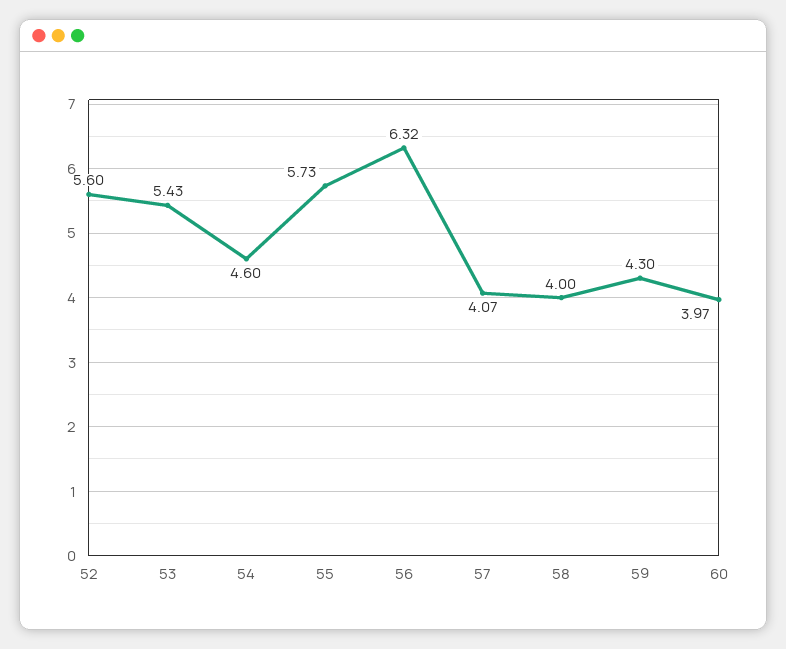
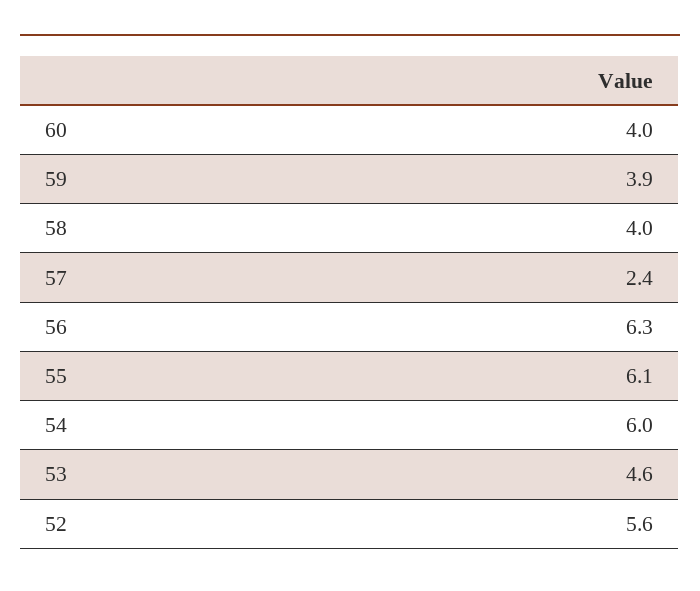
53: 5.43 -> 4.6
54: 4.6 -> 6
55: 5.73 -> 6.1
57: 4.07 -> 2.4
59: 4.3 -> 3.9

